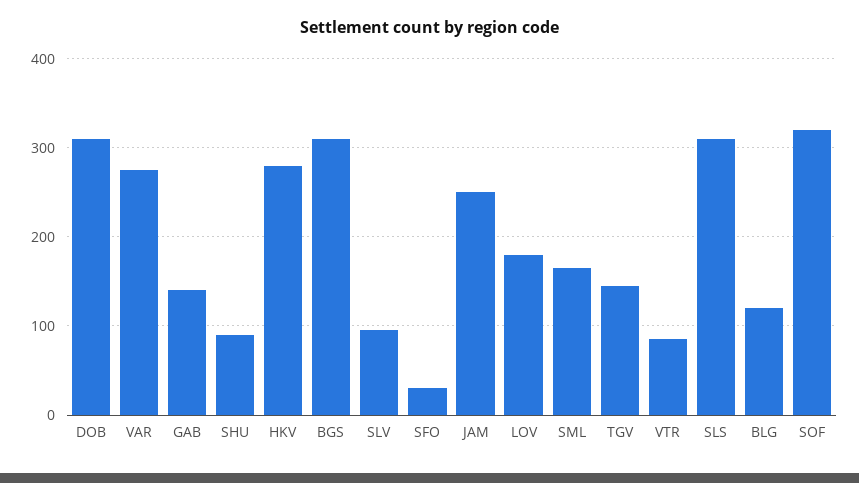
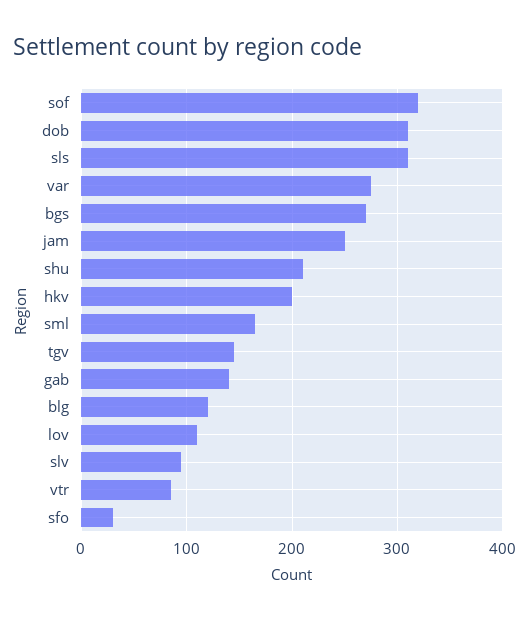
SHU: 90 -> 210
HKV: 280 -> 200
BGS: 310 -> 270
LOV: 180 -> 110

